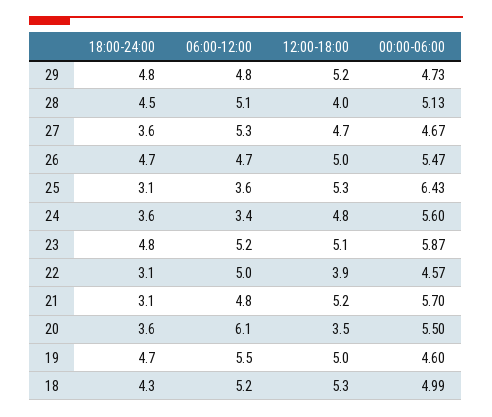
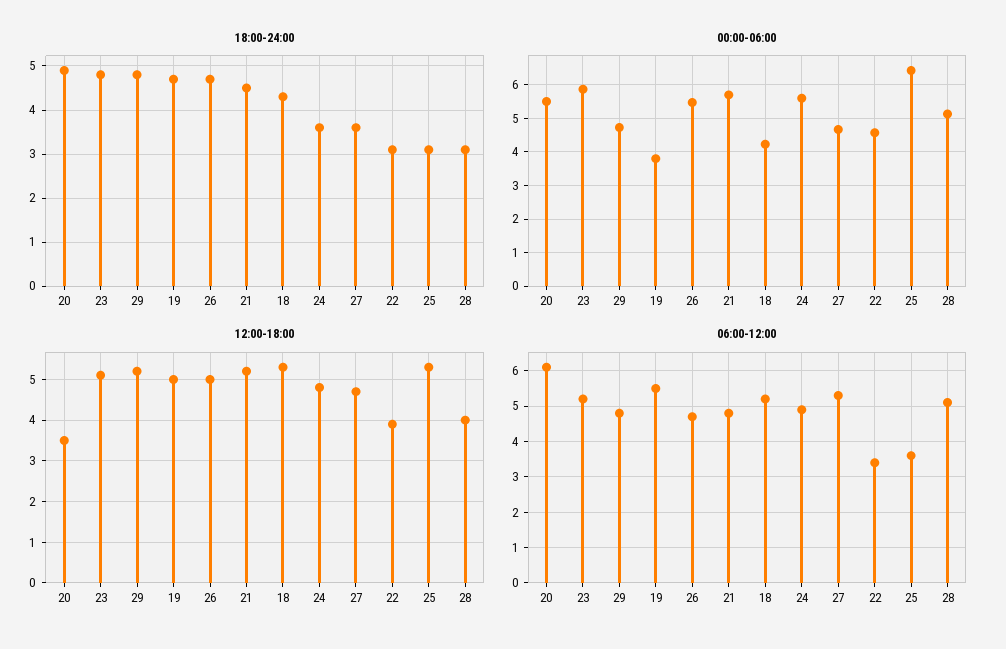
18:00-24:00, 28: 4.5 -> 3
06:00-12:00, 24: 3.4 -> 5
06:00-12:00, 22: 5 -> 3.5
18:00-24:00, 21: 3.1 -> 4.5
18:00-24:00, 20: 3.6 -> 5
00:00-06:00, 19: 4.6 -> 3.8
00:00-06:00, 18: 4.99 -> 4.2

